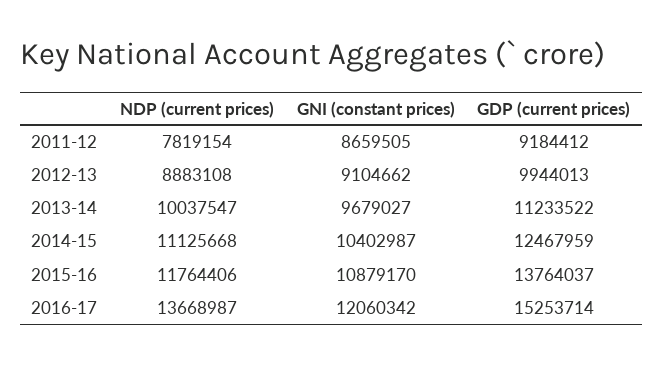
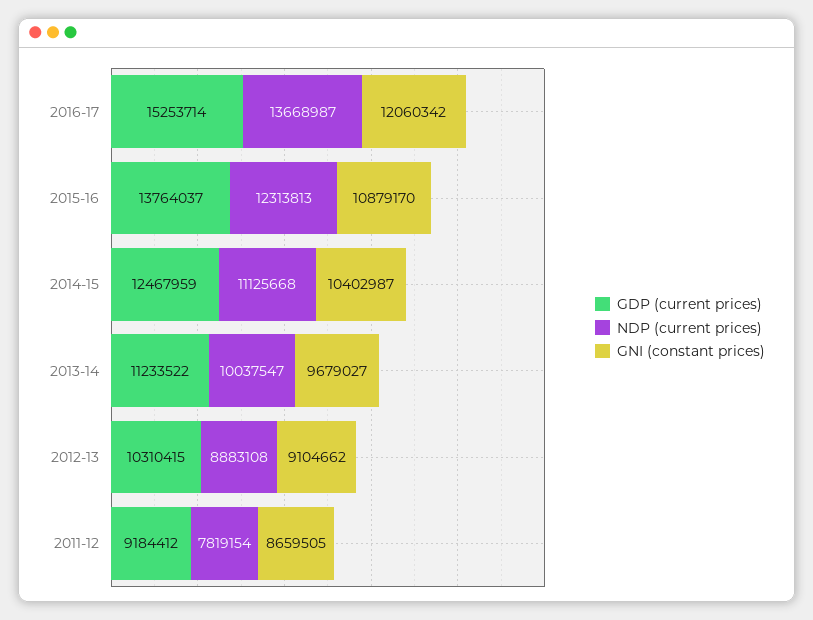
GDP (current prices), 2012-13: 9944013 -> 10310415
NDP (current prices), 2015-16: 11764406 -> 12313813

